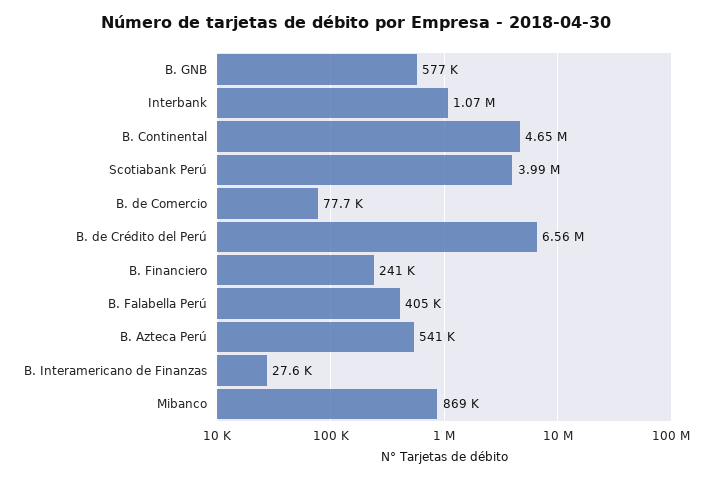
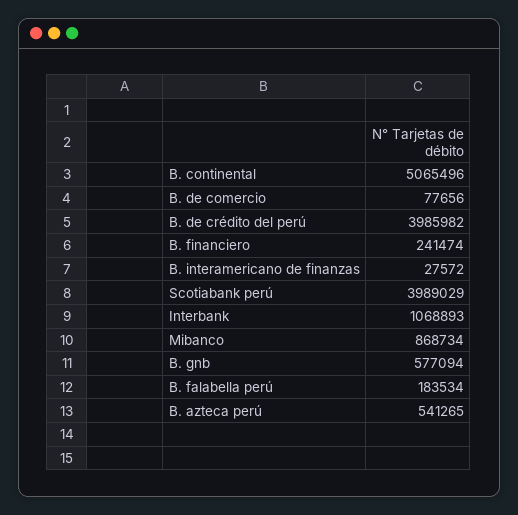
B. Continental: 4650000 -> 5065496
B. de Crédito del Perú: 6560000 -> 3985982
B. Falabella Perú: 405000 -> 183534

